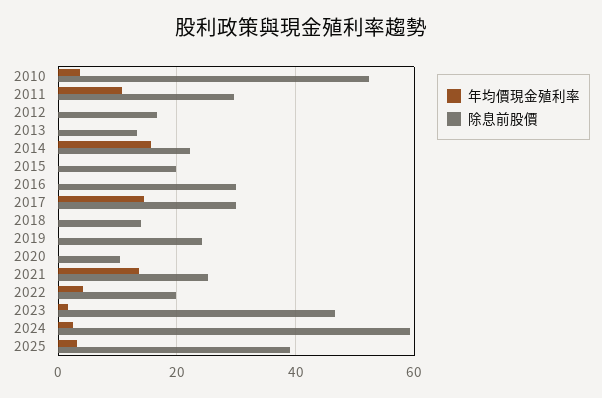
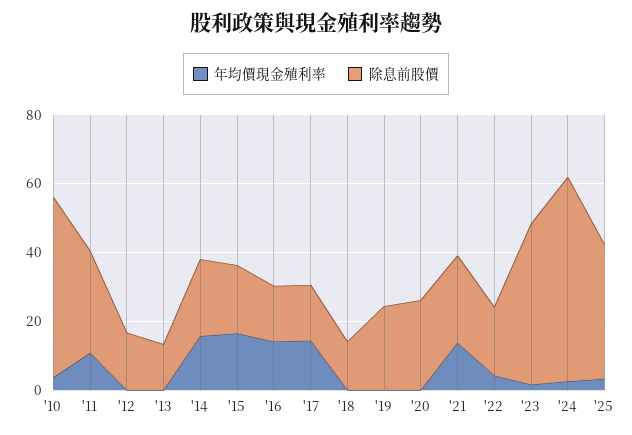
年均價現金殖利率, 2015: 0 -> 15
年均價現金殖利率, 2016: 0 -> 15
除息前股價, 2016: 30 -> 15
除息前股價, 2017: 30 -> 15
除息前股價, 2020: 10 -> 25

